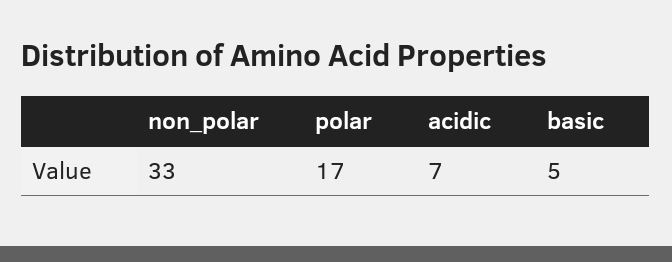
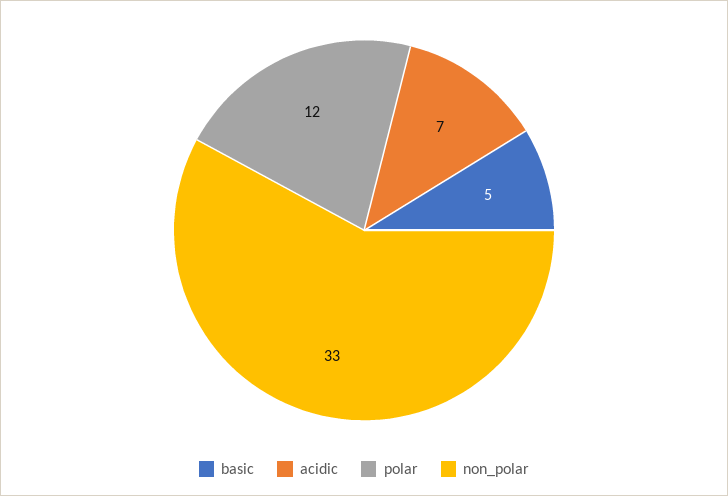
polar: 17 -> 12

